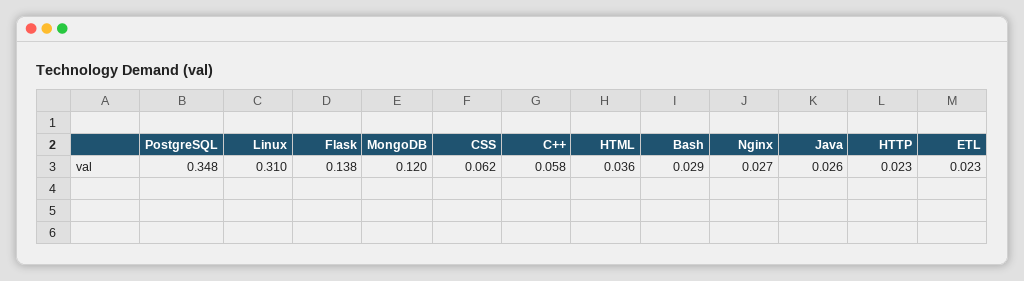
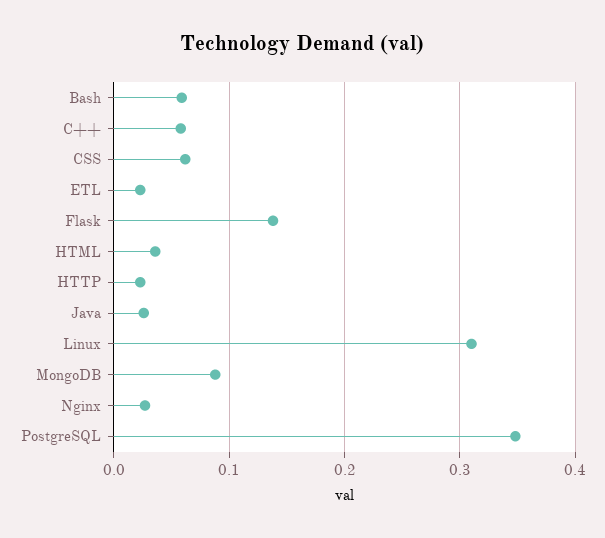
MongoDB: 0.12 -> 0.09
Bash: 0.029 -> 0.06

